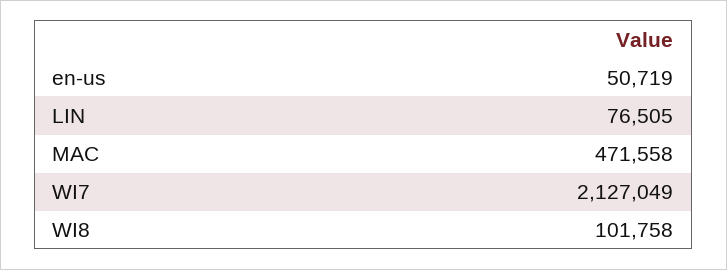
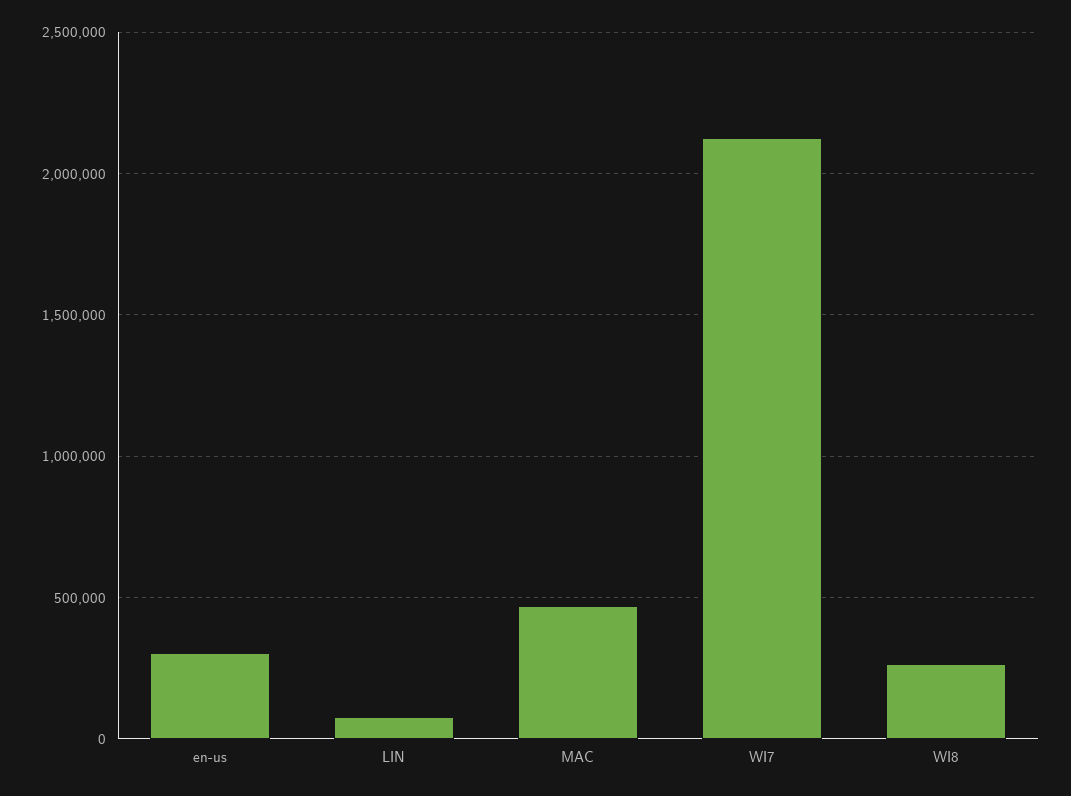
en-us: 50719 -> 300000
WI8: 101758 -> 250000

